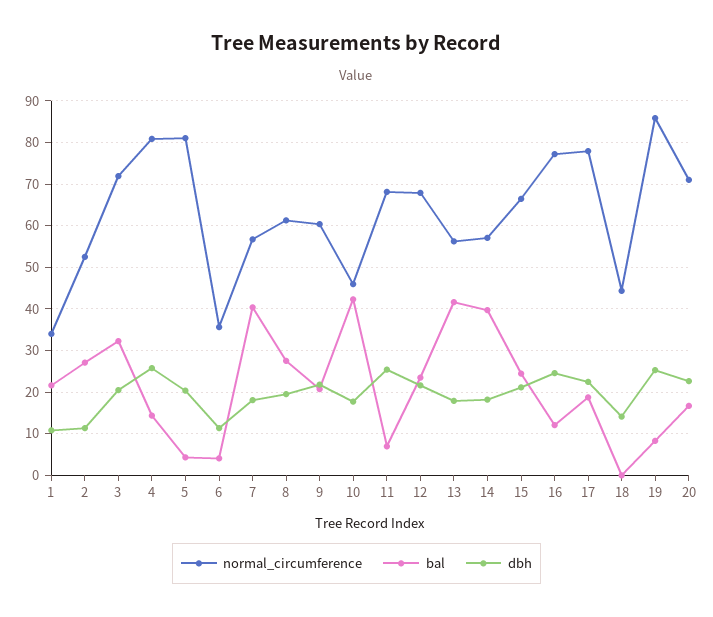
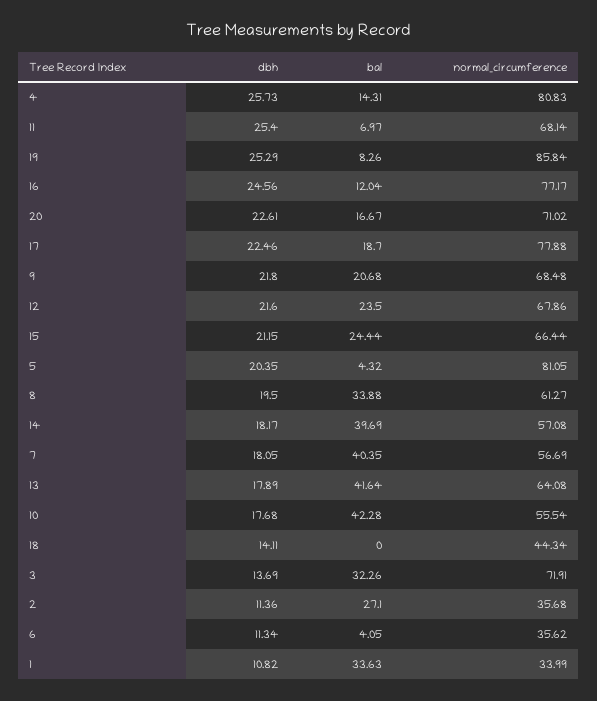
bal, 1: 22 -> 33.63
normal_circumference, 2: 52 -> 35.68
dbh, 3: 20 -> 13.69
bal, 8: 28 -> 33.88
normal_circumference, 9: 60 -> 68.48
normal_circumference, 10: 46 -> 55.54
normal_circumference, 13: 56 -> 64.08

